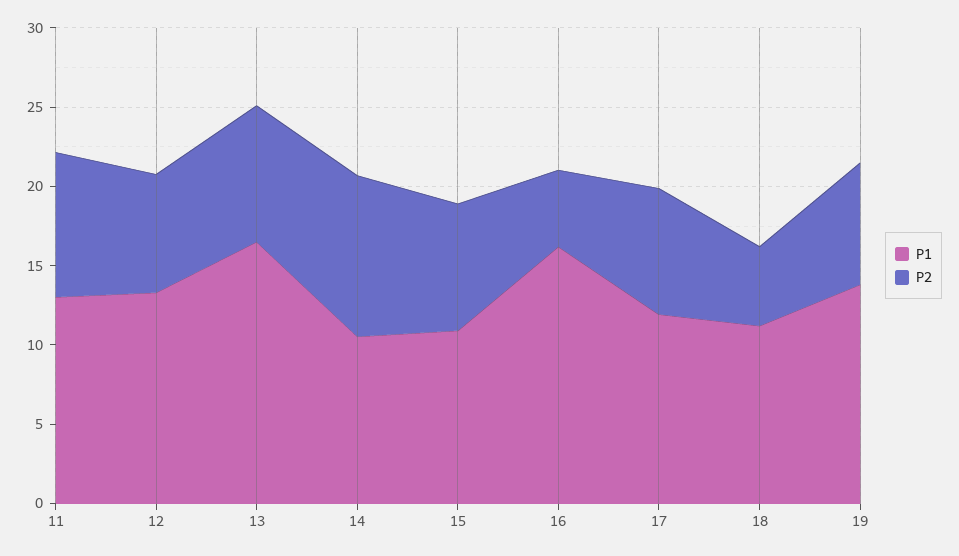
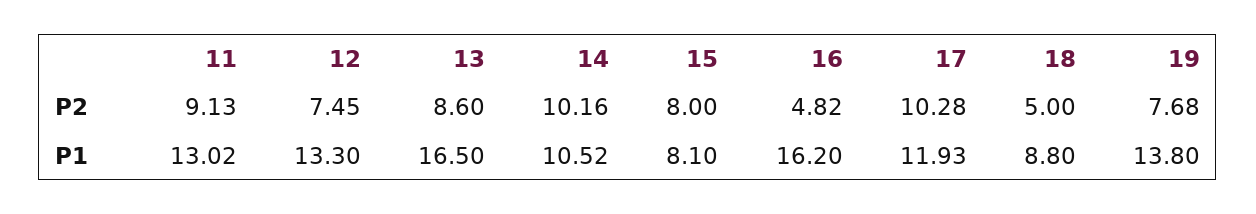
P1, 15: 11 -> 8.1
P2, 17: 8 -> 10.28
P1, 18: 11 -> 8.8

